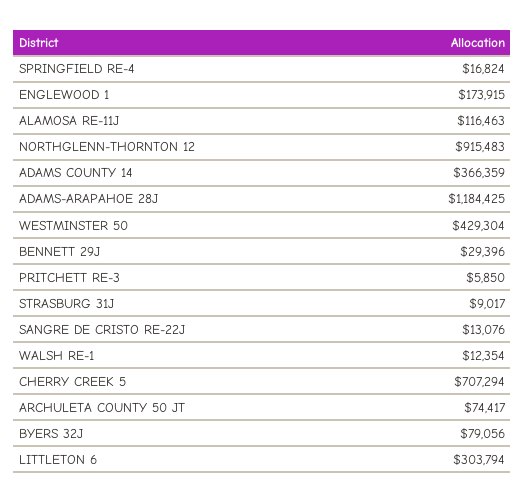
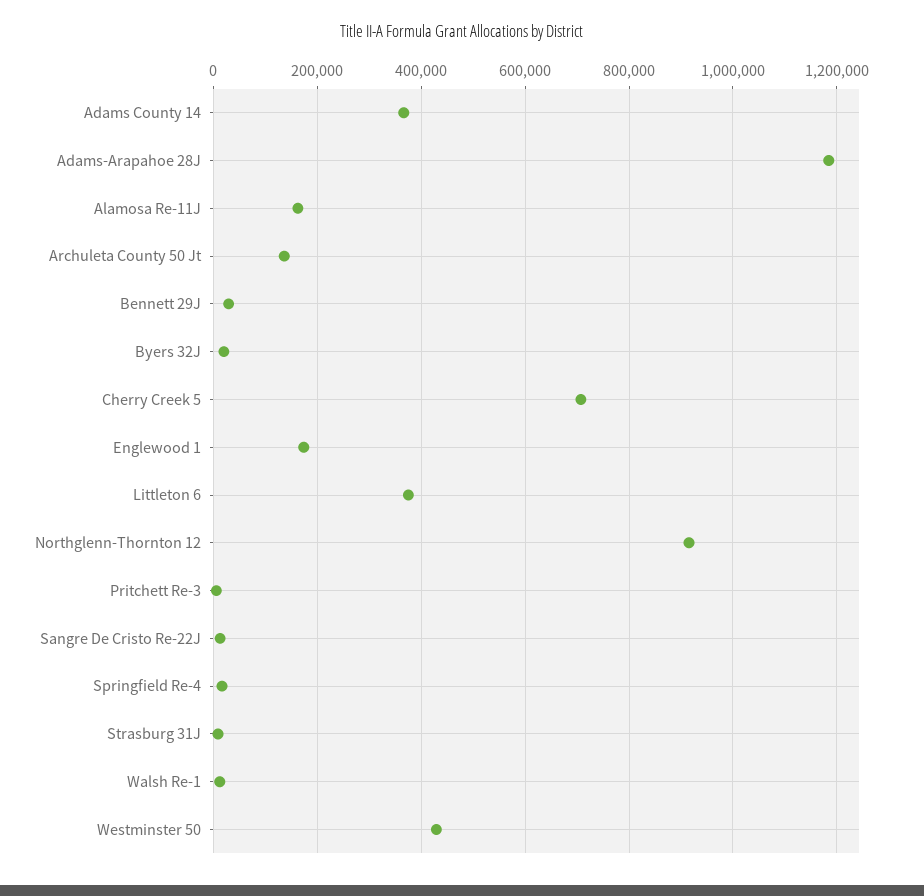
ALAMOSA RE-11J: 116463 -> 160000
ARCHULETA COUNTY 50 JT: 74417 -> 140000
BYERS 32J: 79056 -> 20000
LITTLETON 6: 303794 -> 380000

